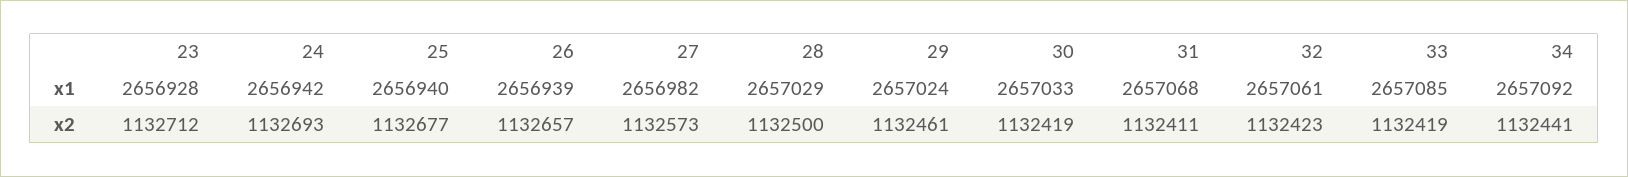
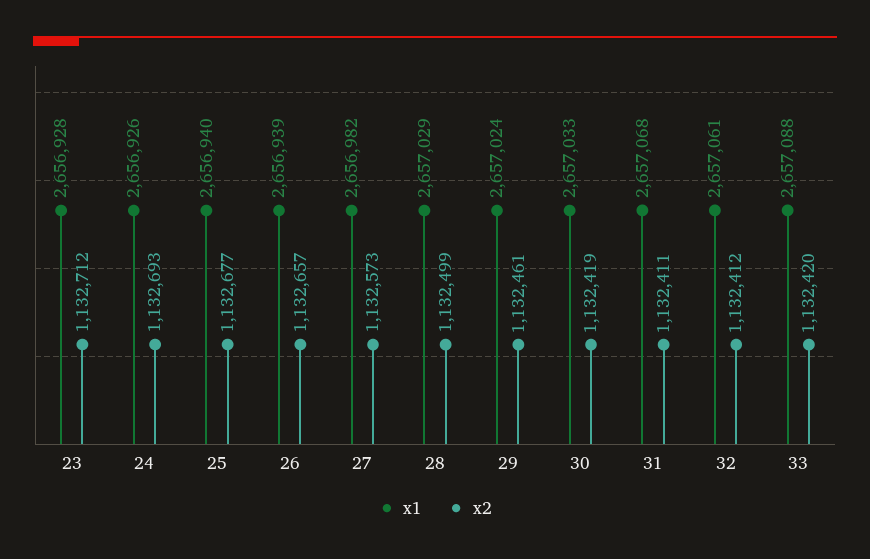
x1, 24: 2656942 -> 2656926
x1, 33: 2657085 -> 2657088
x1, 34: 2657092 -> none
x2, 28: 1132500 -> 1132499
x2, 32: 1132423 -> 1132412
x2, 33: 1132419 -> 1132420
x2, 34: 1132441 -> none

